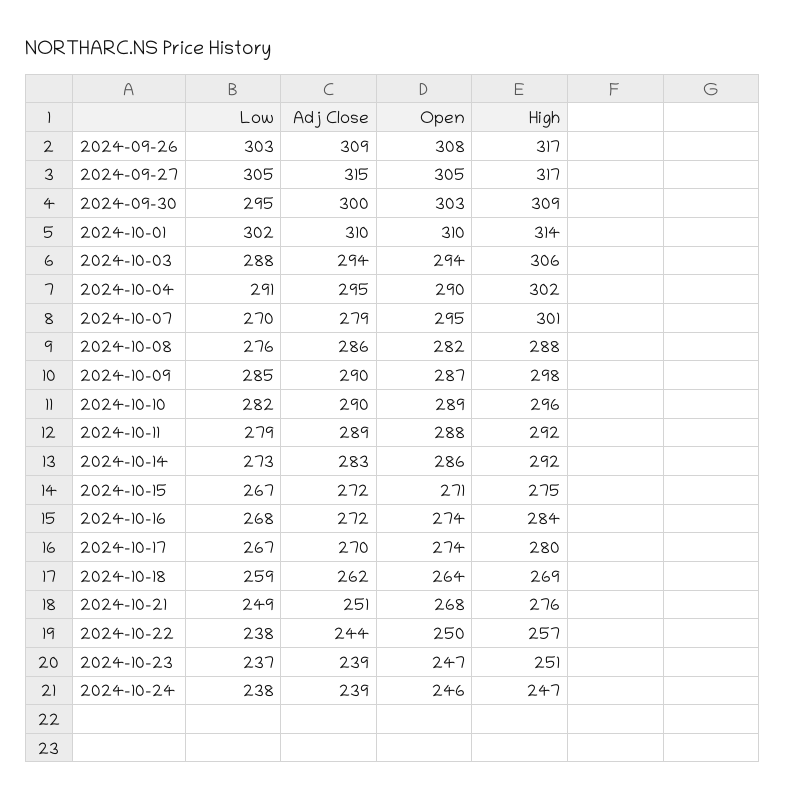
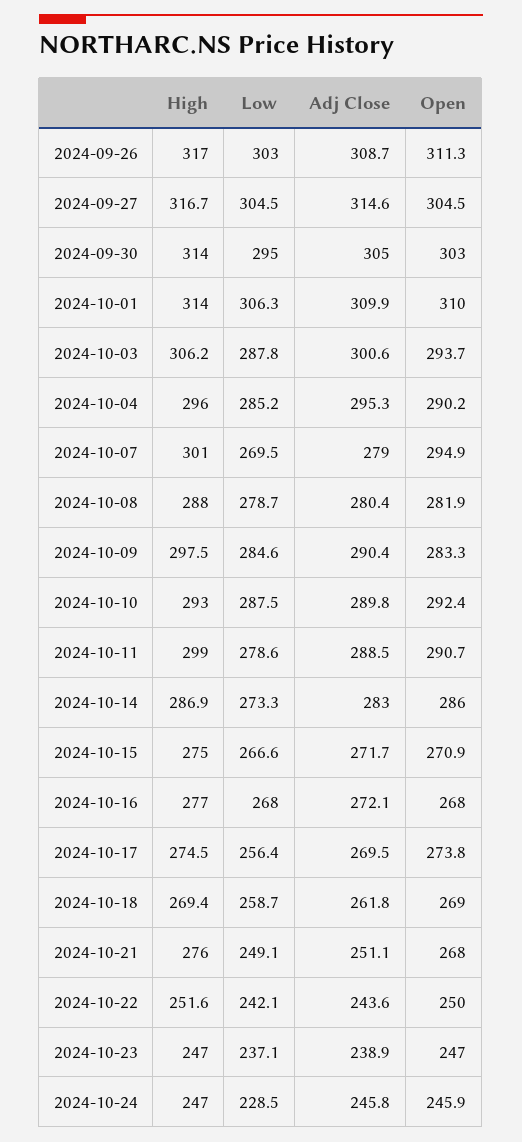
Open, 2024-09-26: 308 -> 311.3
Adj Close, 2024-09-30: 300 -> 305
High, 2024-09-30: 309 -> 314
Low, 2024-10-01: 302 -> 306.3
Adj Close, 2024-10-03: 294 -> 300.6
Low, 2024-10-04: 291 -> 285.2
High, 2024-10-04: 302 -> 296
Low, 2024-10-08: 276 -> 278.7
Adj Close, 2024-10-08: 286 -> 280.4
Open, 2024-10-09: 287 -> 283.3
Low, 2024-10-10: 282 -> 287.5
Open, 2024-10-10: 289 -> 292.4
High, 2024-10-10: 296 -> 293
Open, 2024-10-11: 288 -> 290.7
High, 2024-10-11: 292 -> 299
High, 2024-10-14: 292 -> 286.9
Open, 2024-10-16: 274 -> 268
High, 2024-10-16: 284 -> 277
Low, 2024-10-17: 267 -> 256.4
High, 2024-10-17: 280 -> 274.5
Open, 2024-10-18: 264 -> 269
Low, 2024-10-22: 238 -> 242.1
High, 2024-10-22: 257 -> 251.6
High, 2024-10-23: 251 -> 247
Low, 2024-10-24: 238 -> 228.5
Adj Close, 2024-10-24: 239 -> 245.8

